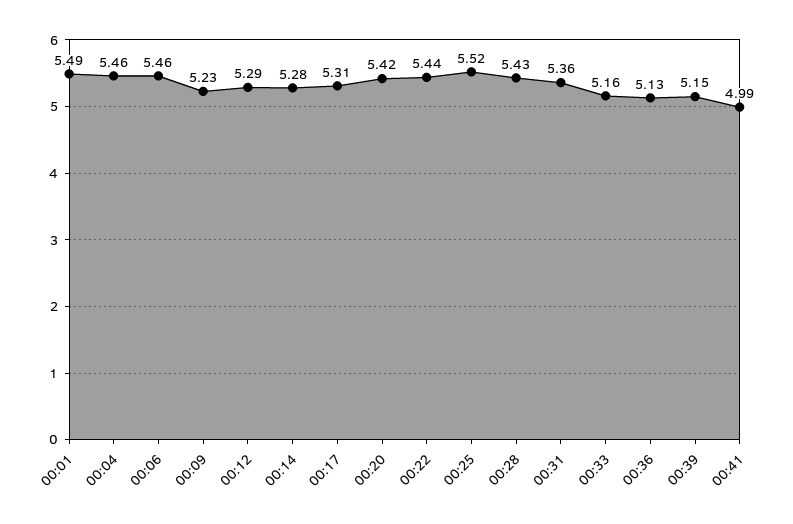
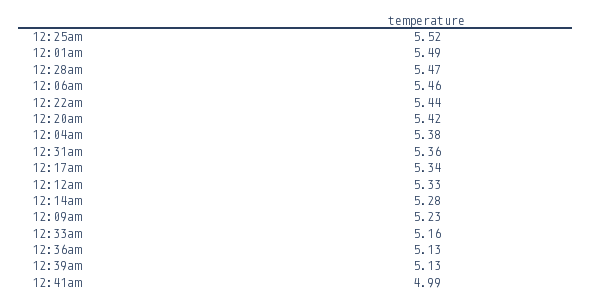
00:04: 5.46 -> 5.38
00:12: 5.29 -> 5.33
00:17: 5.31 -> 5.34
00:28: 5.43 -> 5.47
00:39: 5.15 -> 5.13

